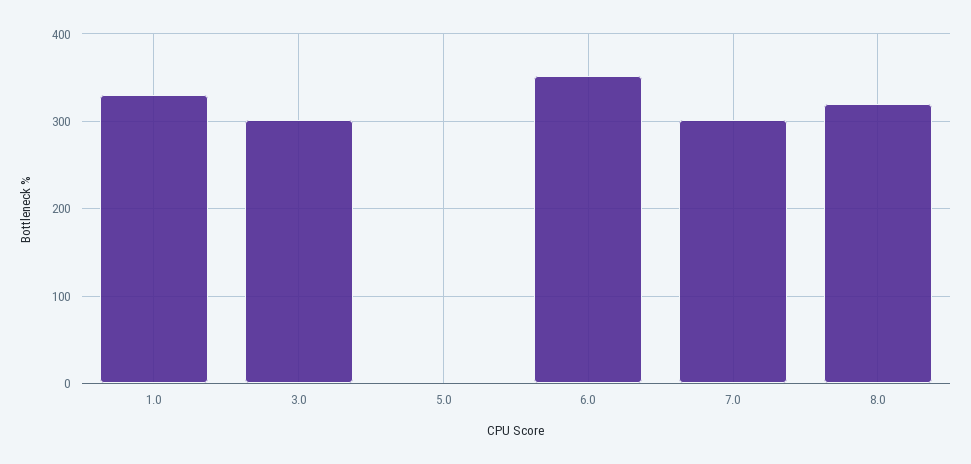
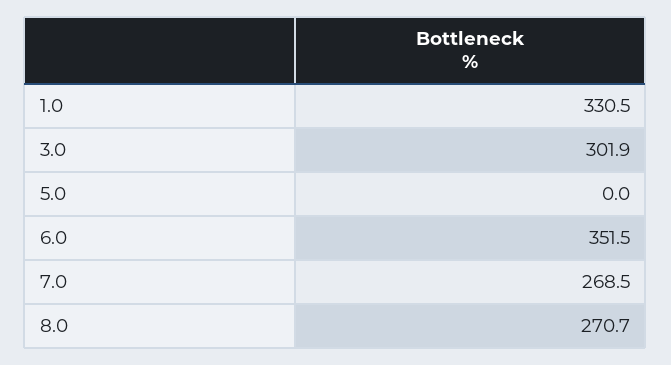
7.0: 300 -> 268.5
8.0: 320 -> 270.7

